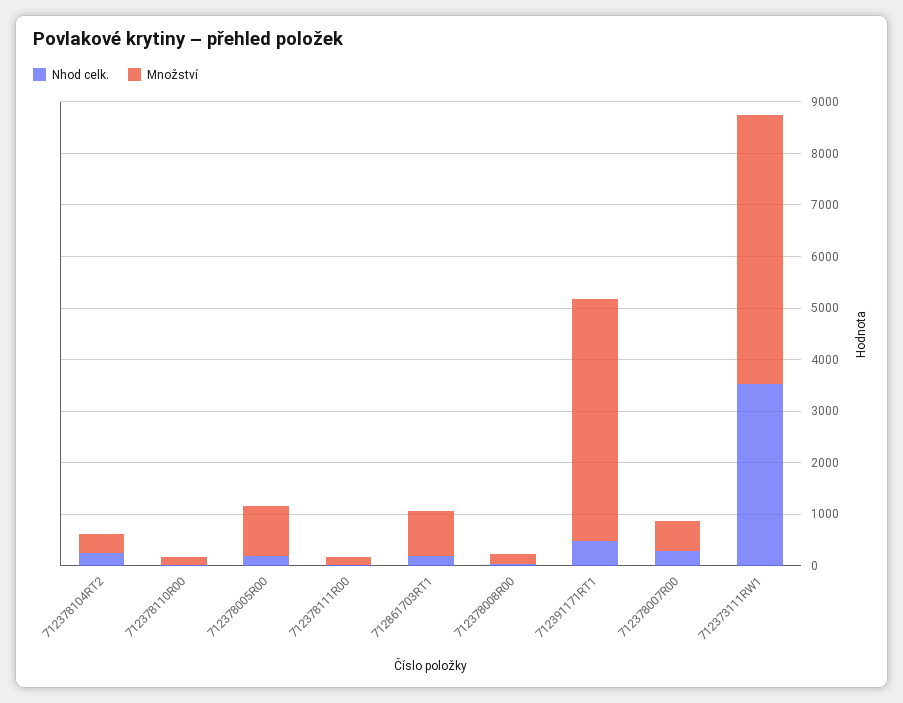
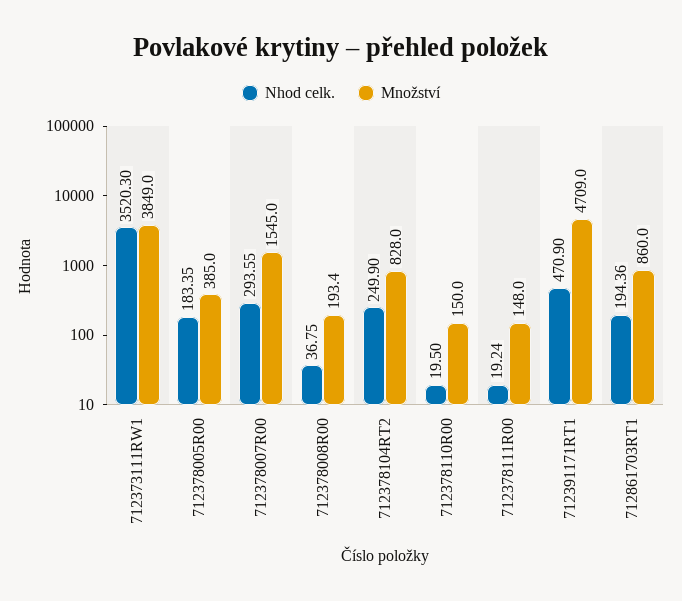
Množství, 712378104RT2: 400 -> 828
Množství, 712378005R00: 1000 -> 385
Množství, 712378007R00: 600 -> 1545
Množství, 712373111RW1: 5200 -> 3849

